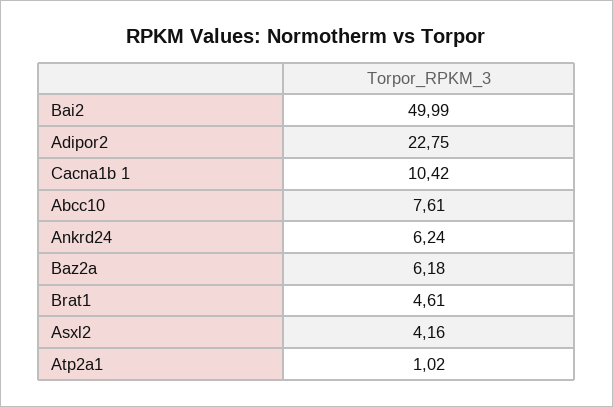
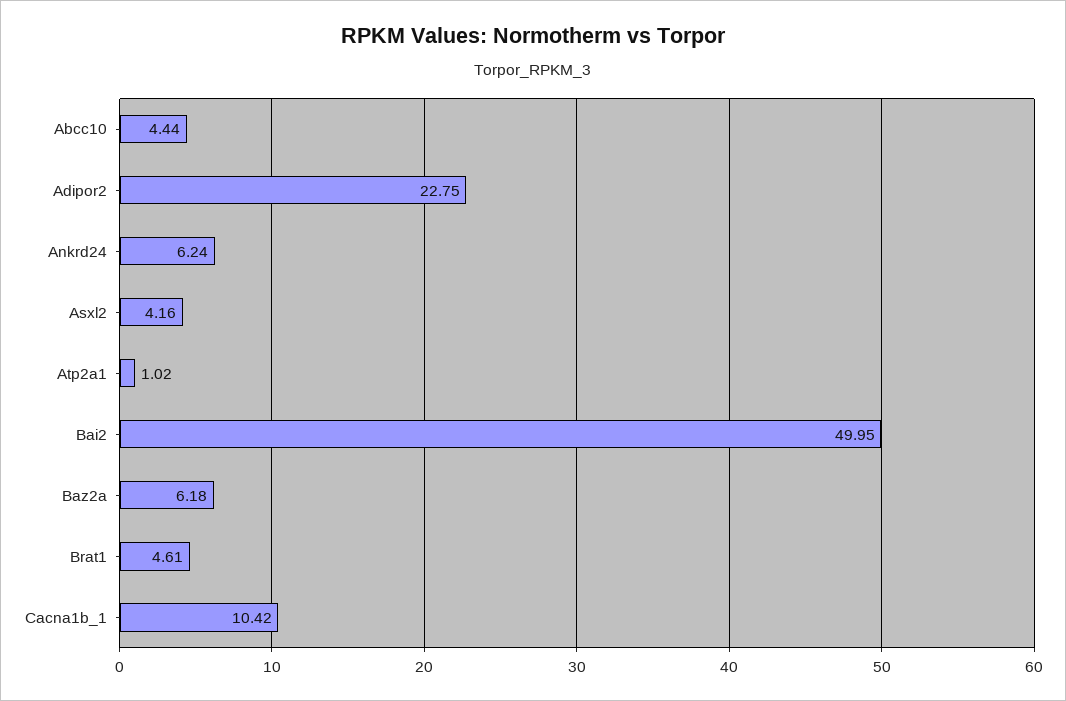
Bai2: 49.99 -> 49.95
Abcc10: 7.61 -> 4.44

